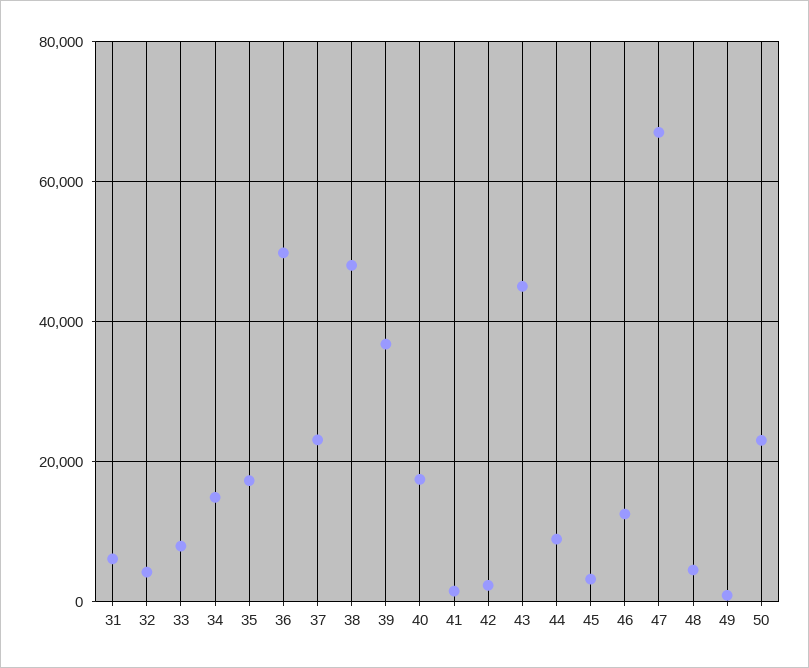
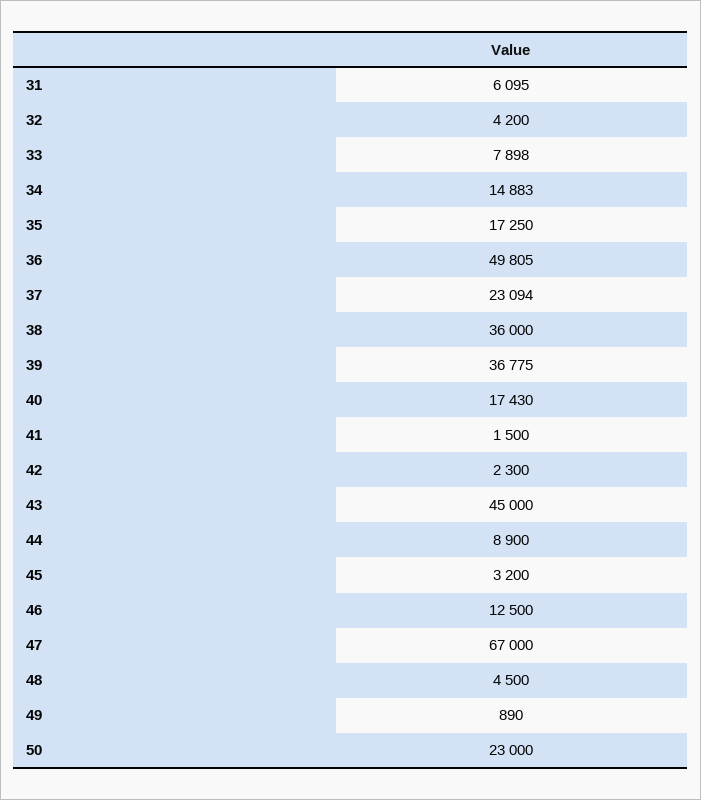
38: 48000 -> 36000

